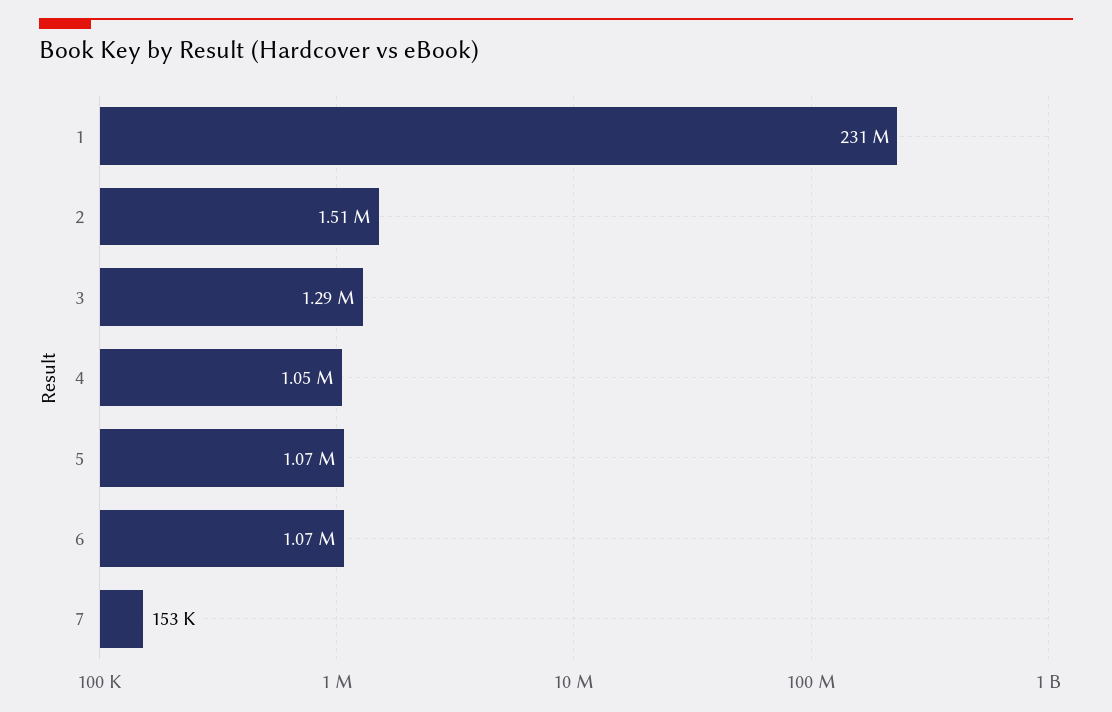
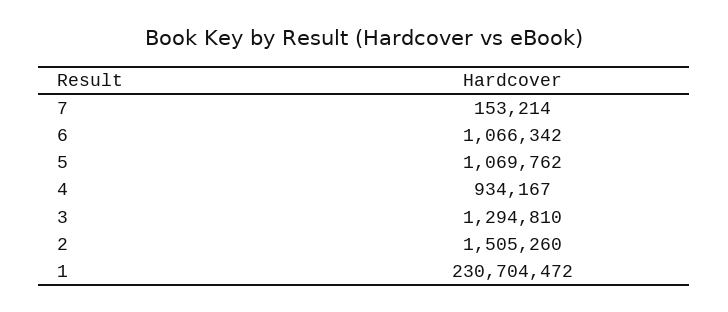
4: 1050000 -> 934167

